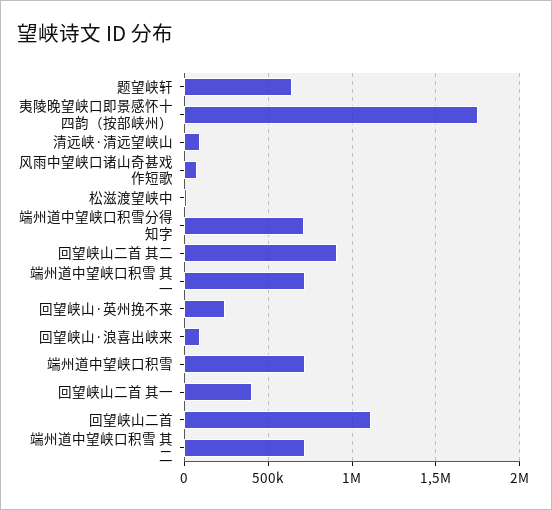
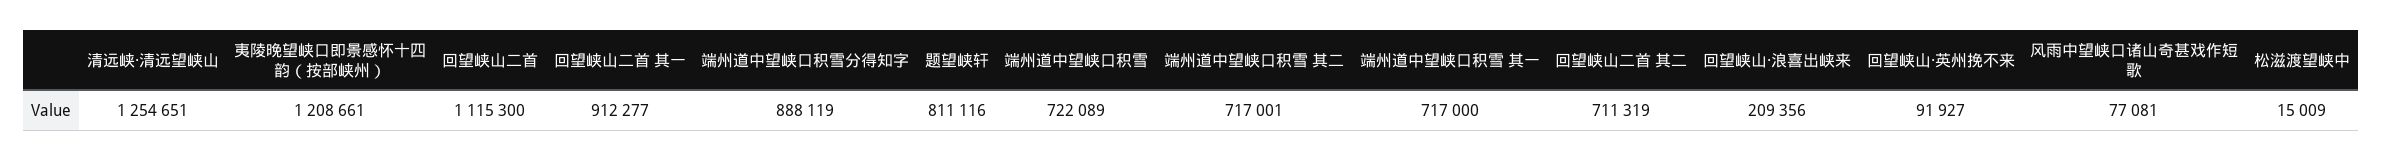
题望峡轩: 650000 -> 811116
夷陵晚望峡口即景感怀十四韵（按部峡州）: 1750000 -> 1208661
清远峡·清远望峡山: 100000 -> 1254651
端州道中望峡口积雪分得知字: 700000 -> 888119
回望峡山二首 其二: 900000 -> 711319
回望峡山·英州挽不来: 250000 -> 91927
回望峡山·浪喜出峡来: 100000 -> 209356
回望峡山二首 其一: 400000 -> 912277

